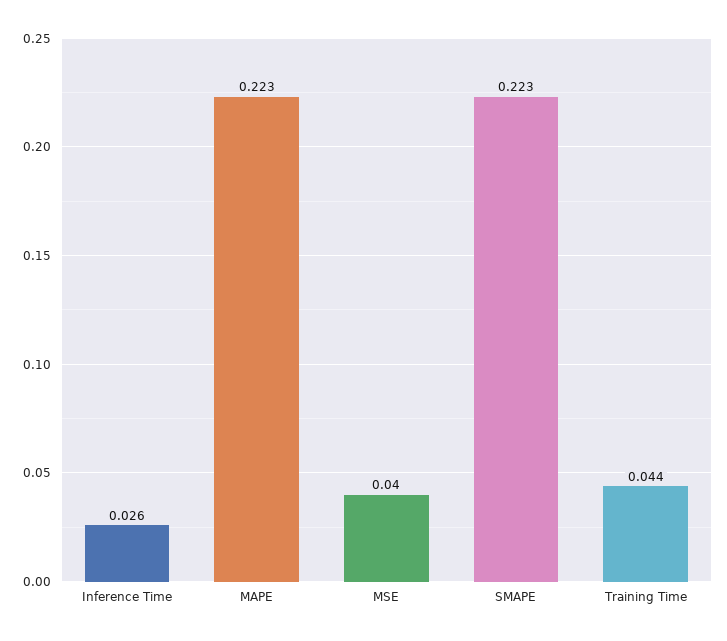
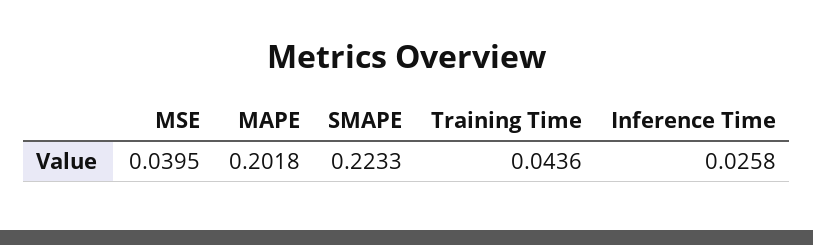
MAPE: 0.223 -> 0.2018

